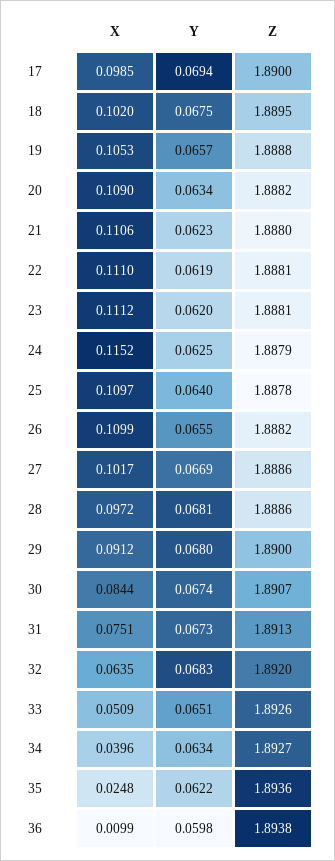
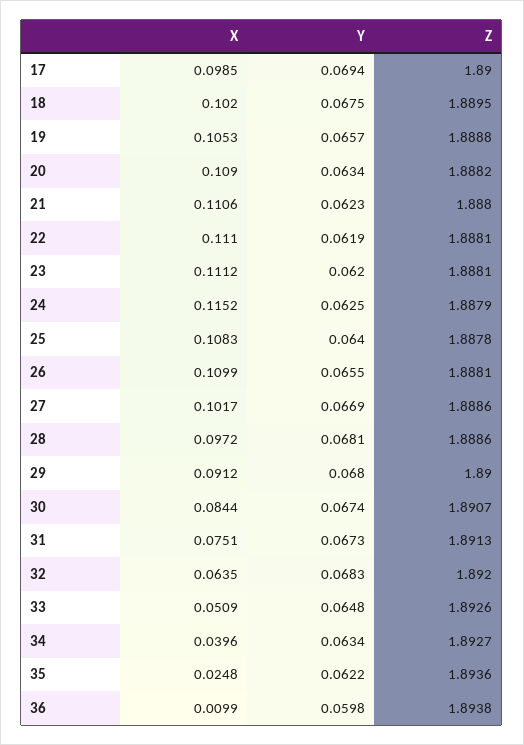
X, 25: 0.1097 -> 0.1083
Z, 26: 1.8882 -> 1.8881
Y, 33: 0.0651 -> 0.0648

